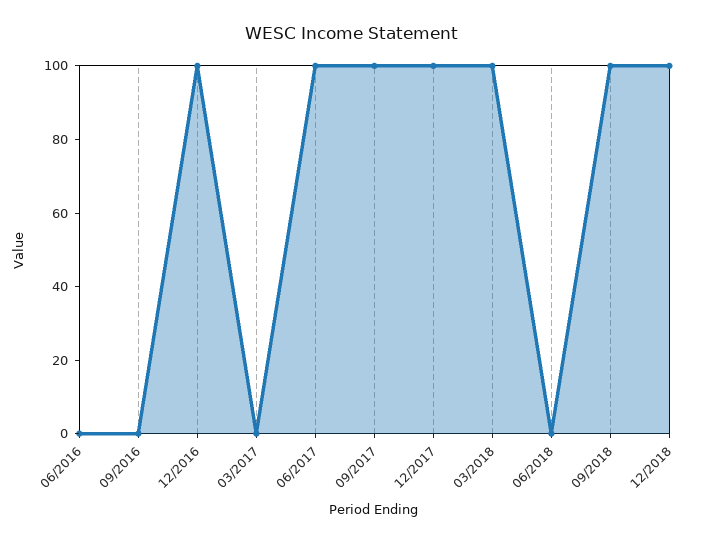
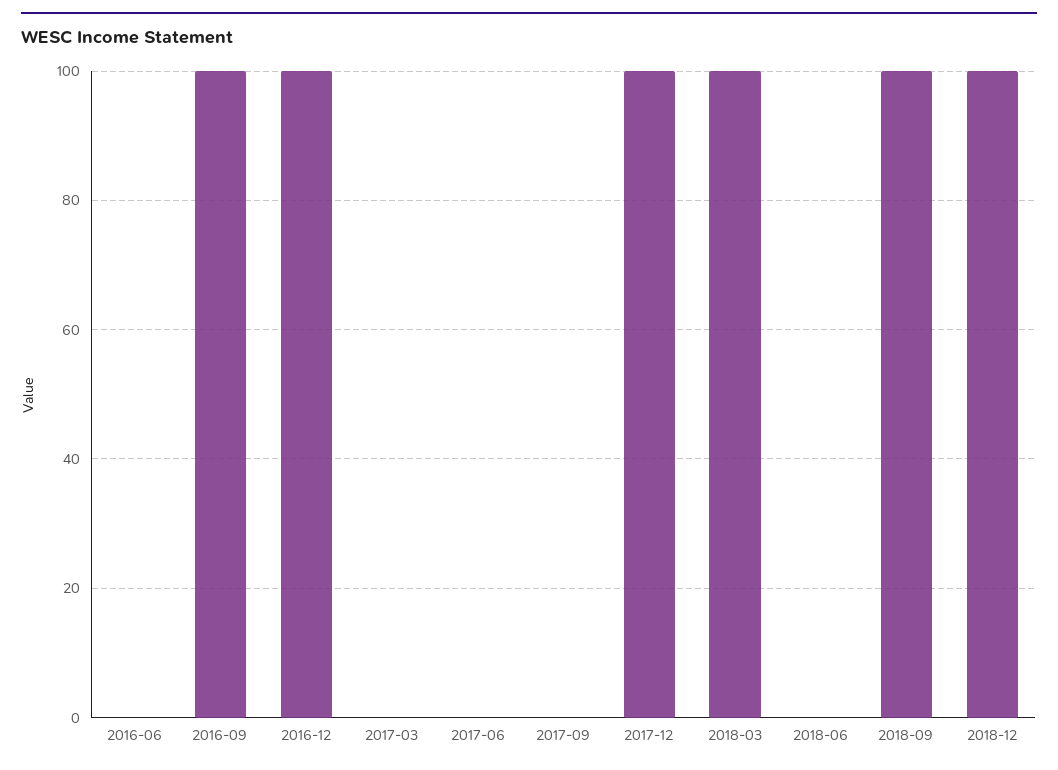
09/2016: 0 -> 100
06/2017: 100 -> 0
09/2017: 100 -> 0

